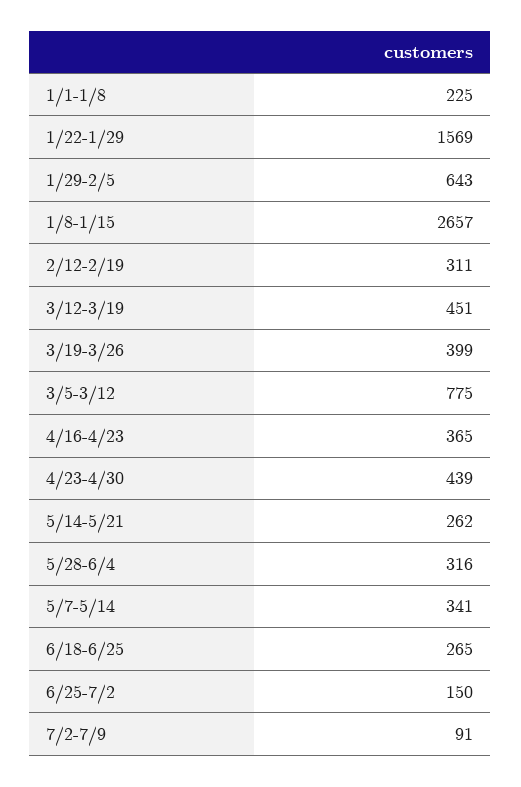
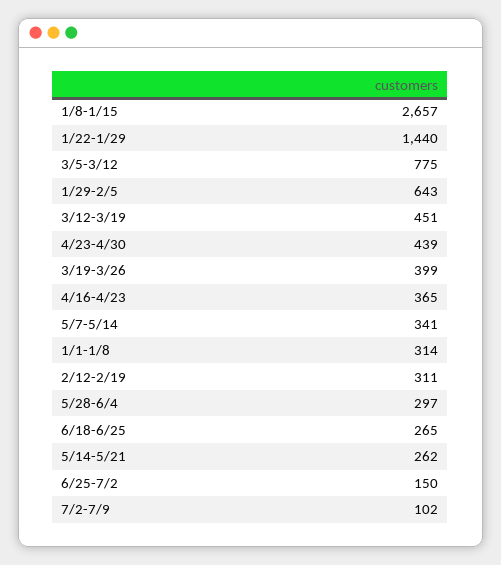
1/1-1/8: 225 -> 314
1/22-1/29: 1569 -> 1440
5/28-6/4: 316 -> 297
7/2-7/9: 91 -> 102

